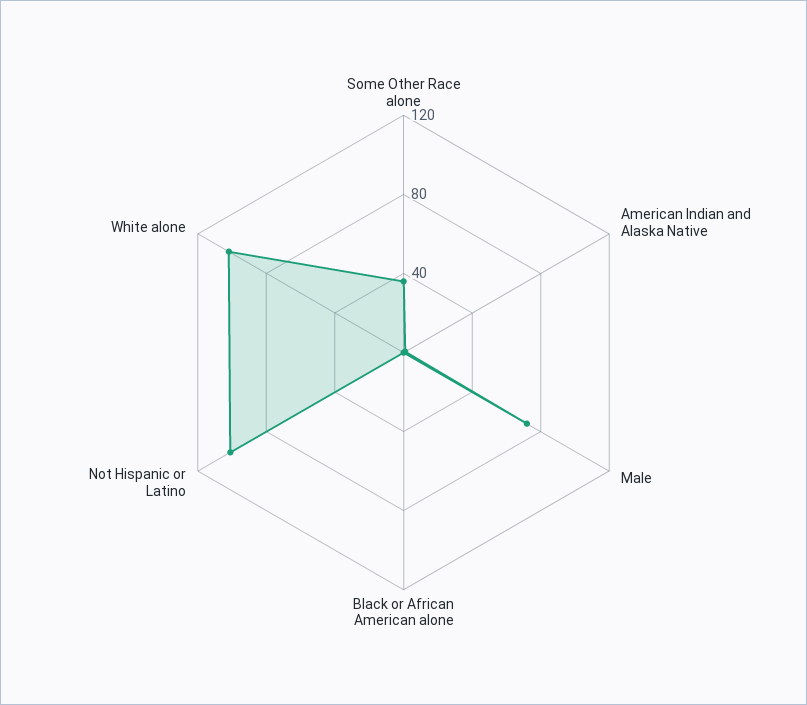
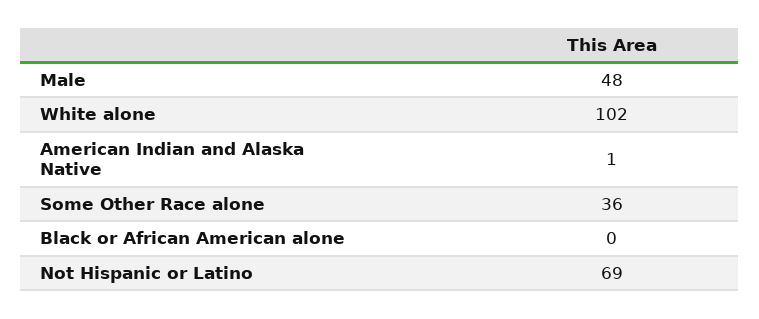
Male: 70 -> 48
Not Hispanic or Latino: 100 -> 69

